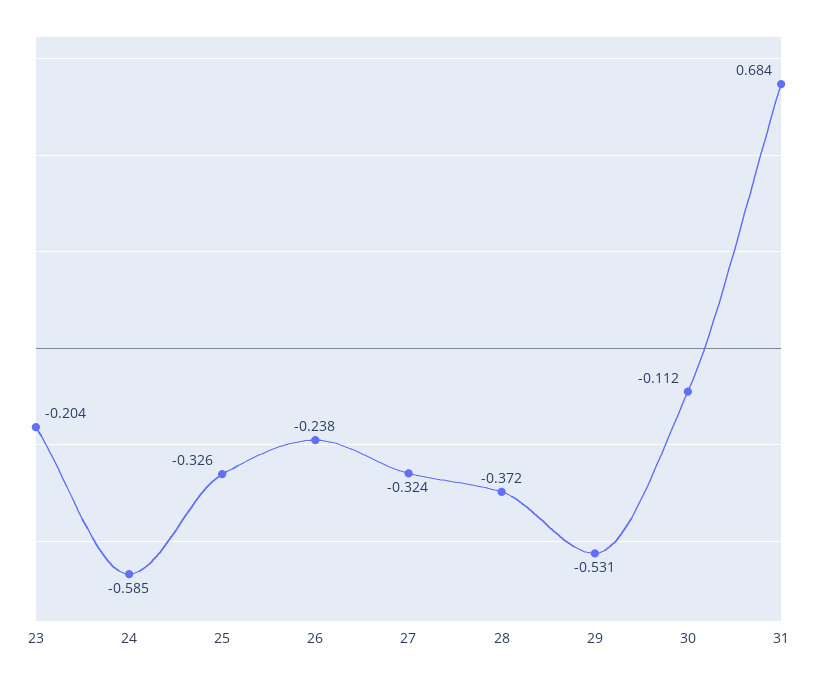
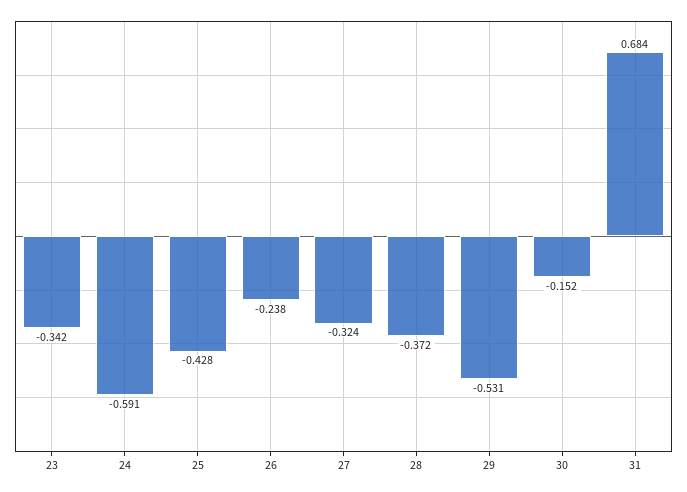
23: -0.204 -> -0.342
24: -0.585 -> -0.591
25: -0.326 -> -0.428
30: -0.112 -> -0.152

